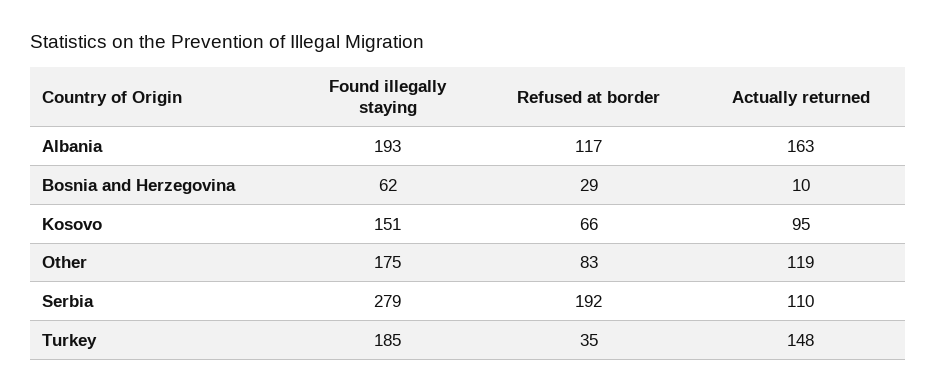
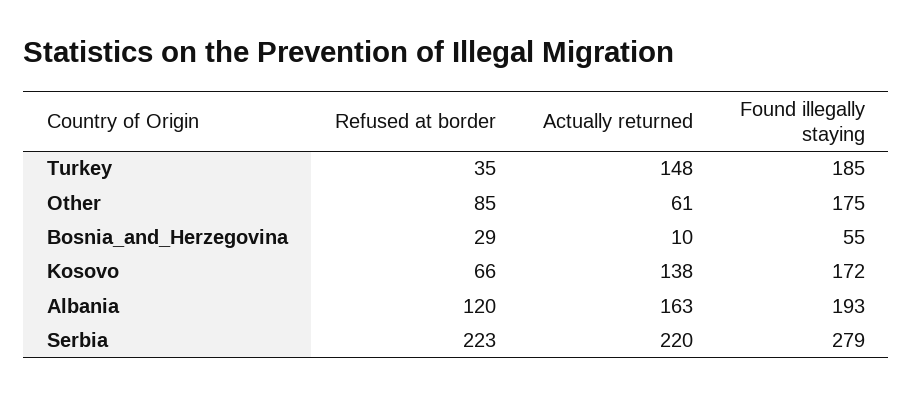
Refused at border, Albania: 117 -> 120
Found illegally staying, Bosnia and Herzegovina: 62 -> 55
Found illegally staying, Kosovo: 151 -> 172
Actually returned, Kosovo: 95 -> 138
Refused at border, Other: 83 -> 85
Actually returned, Other: 119 -> 61
Refused at border, Serbia: 192 -> 223
Actually returned, Serbia: 110 -> 220

